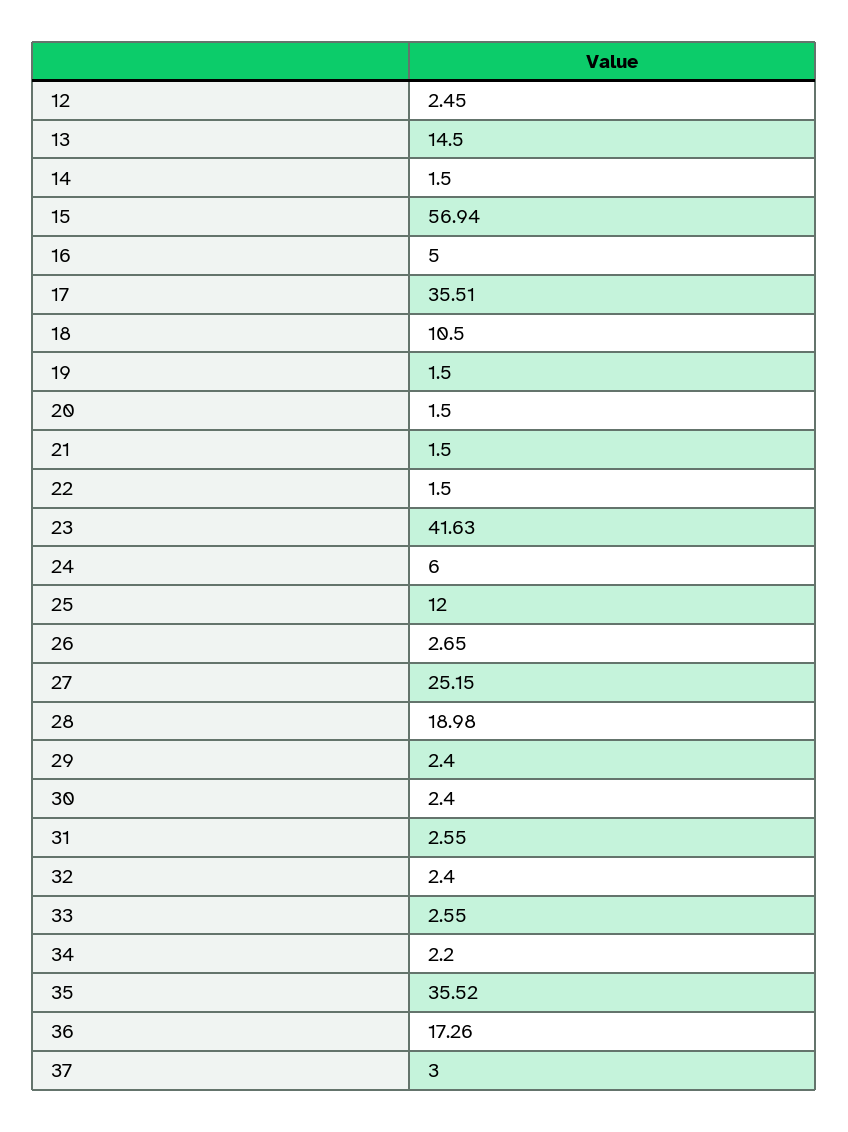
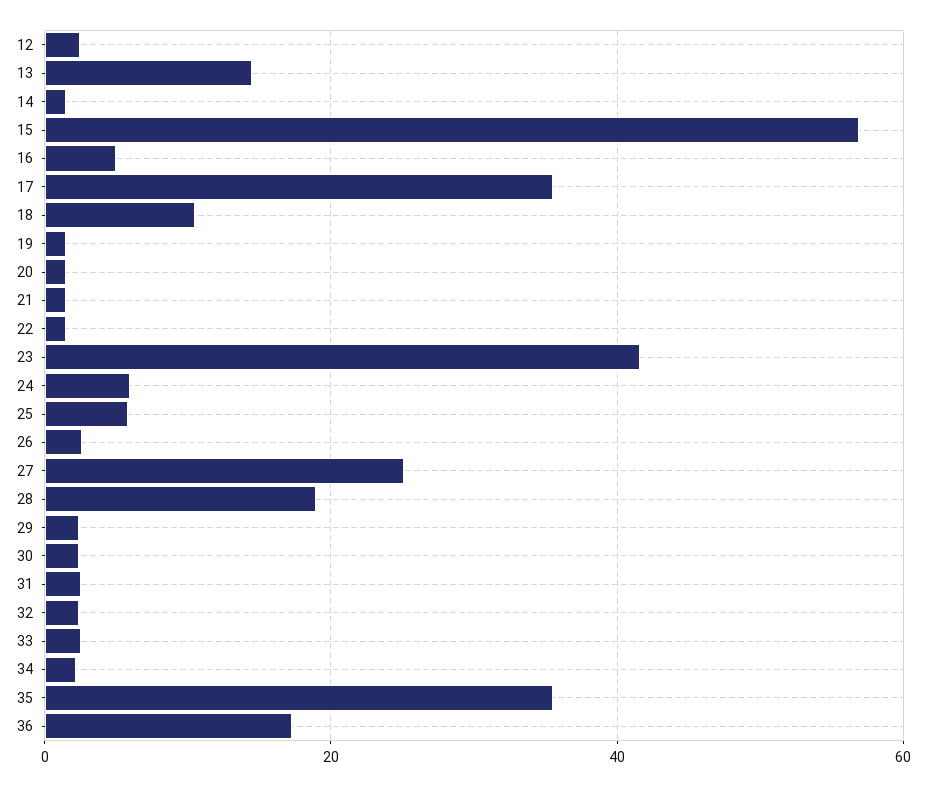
25: 12 -> 6
37: 3 -> none

